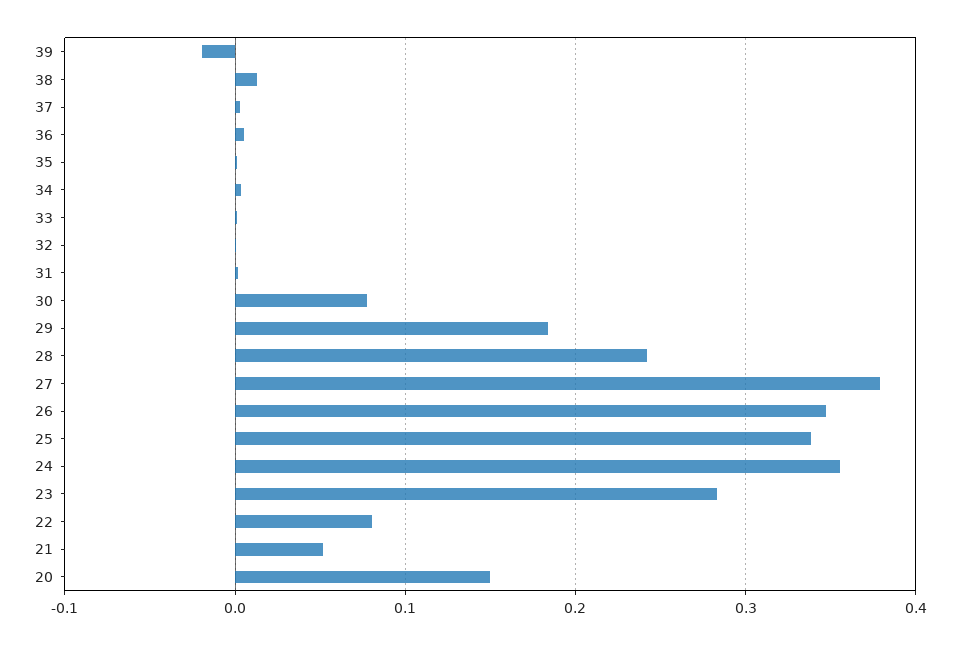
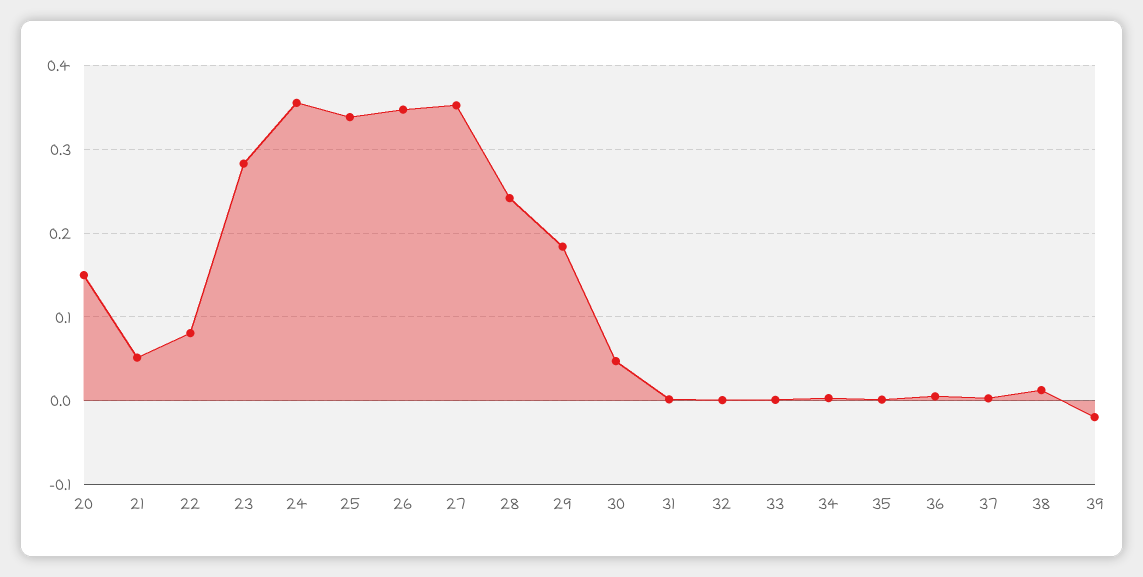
30: 0.08 -> 0.05
27: 0.38 -> 0.35

